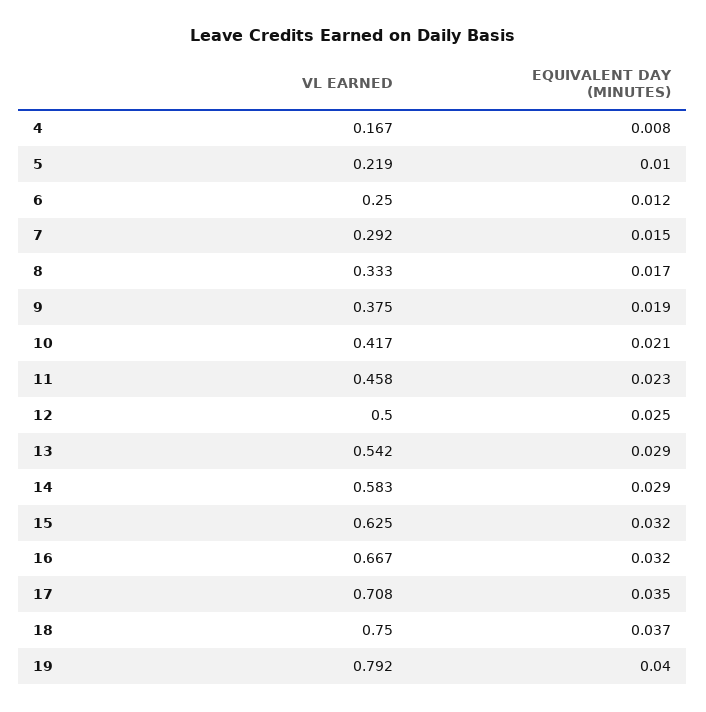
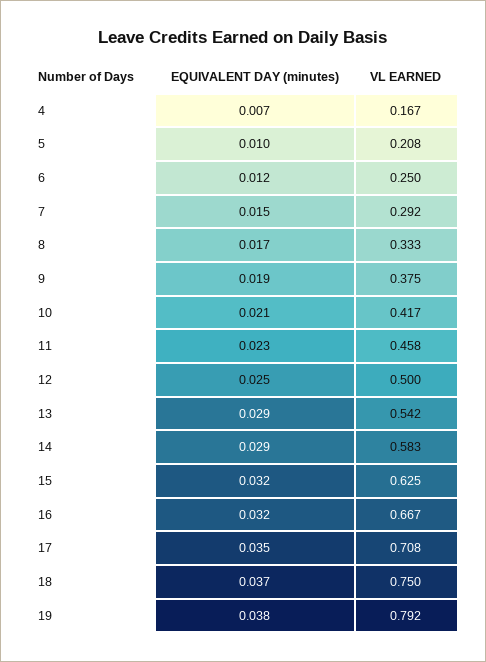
EQUIVALENT DAY (MINUTES), 4: 0.008 -> 0.007
VL EARNED, 5: 0.219 -> 0.208
EQUIVALENT DAY (MINUTES), 19: 0.04 -> 0.038

